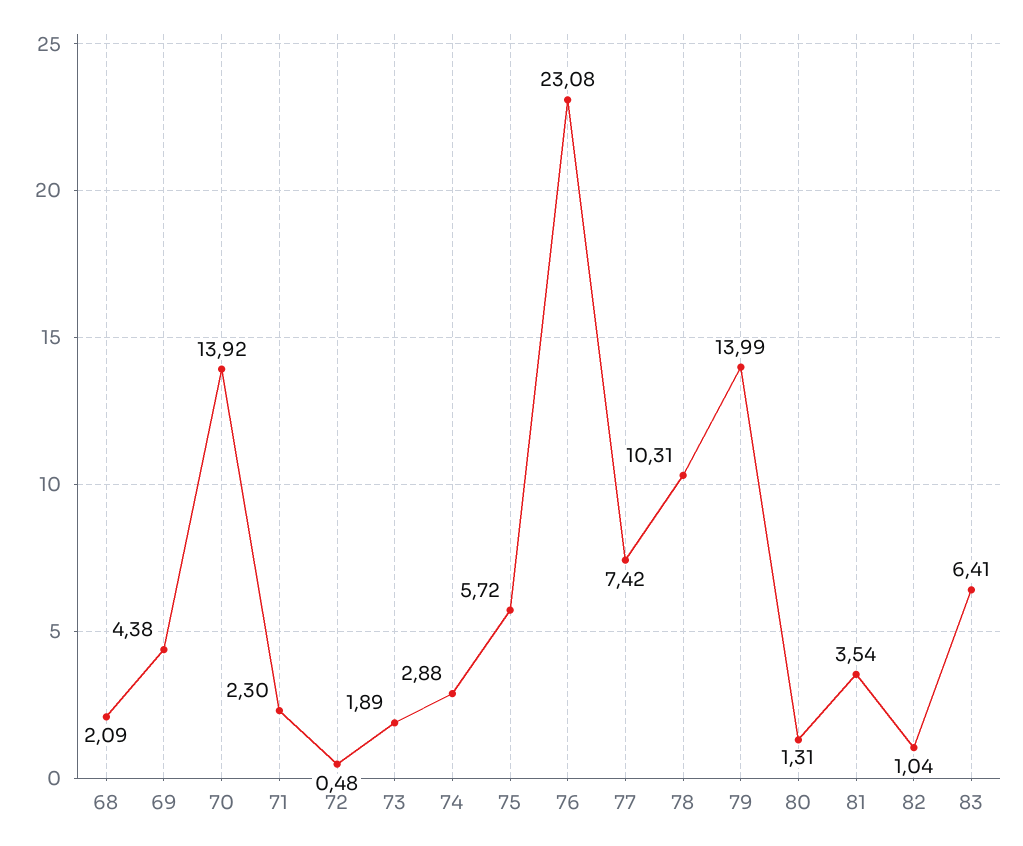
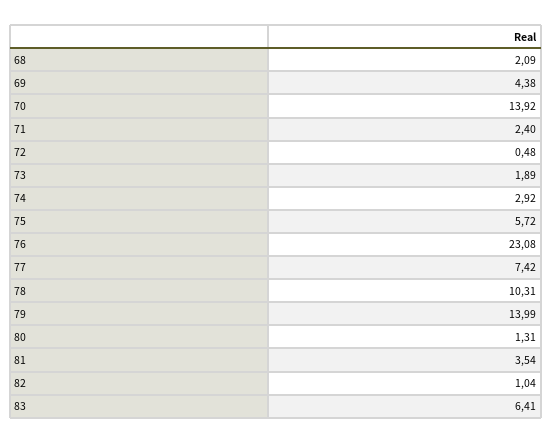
71: 2.3 -> 2.4
74: 2.88 -> 2.92

